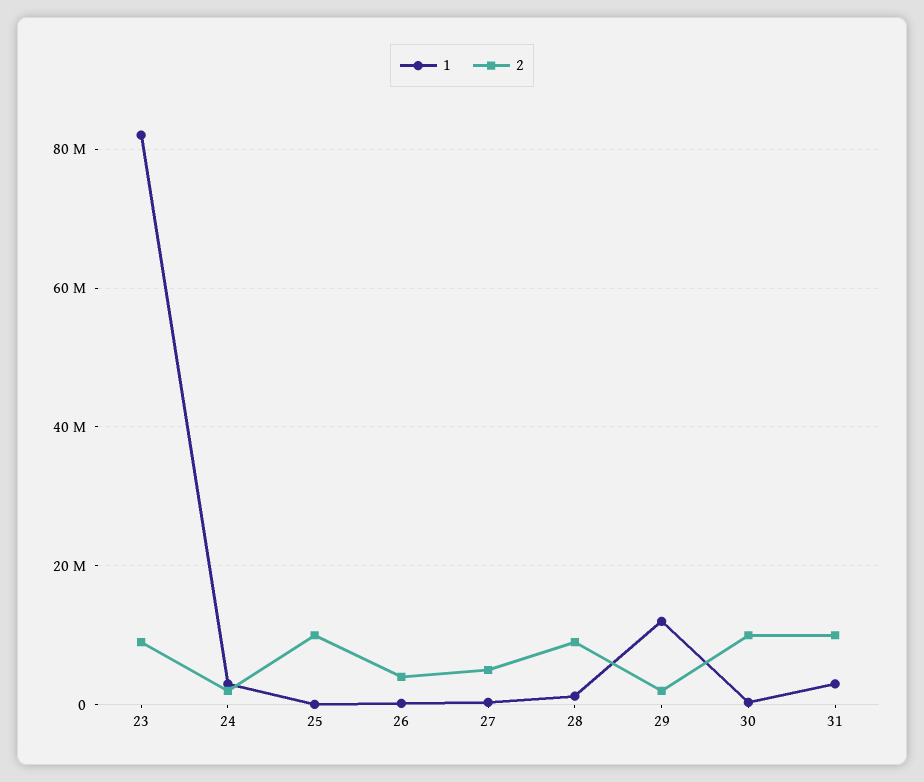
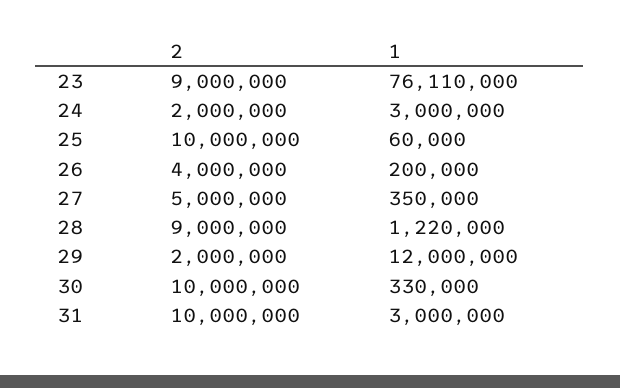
1, 23: 82000000 -> 76110000

